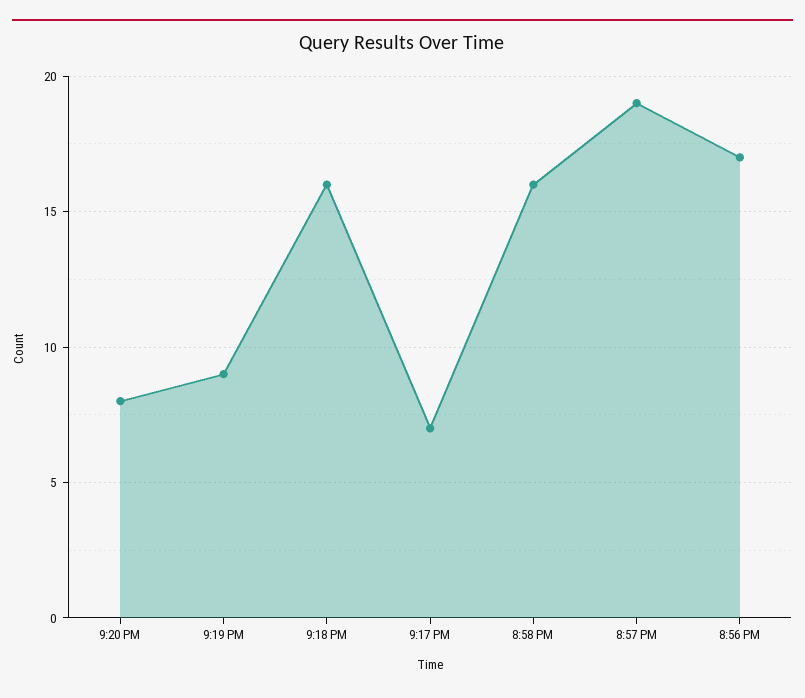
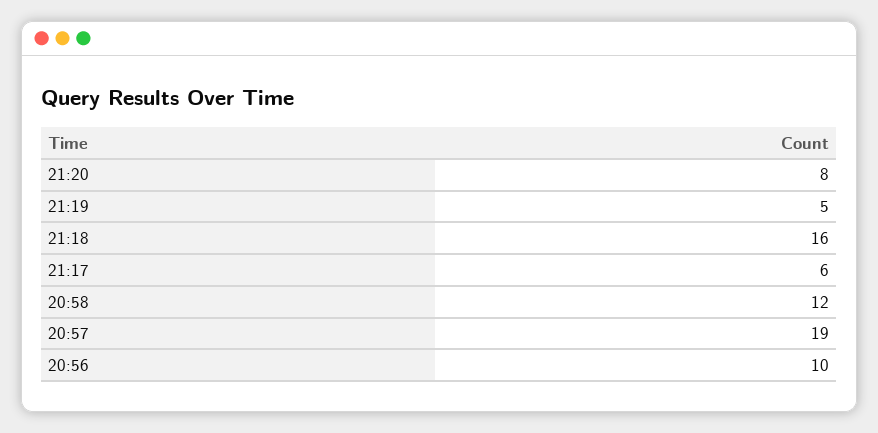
9:19 PM: 9 -> 5
9:17 PM: 7 -> 6
8:58 PM: 16 -> 12
8:56 PM: 17 -> 10

